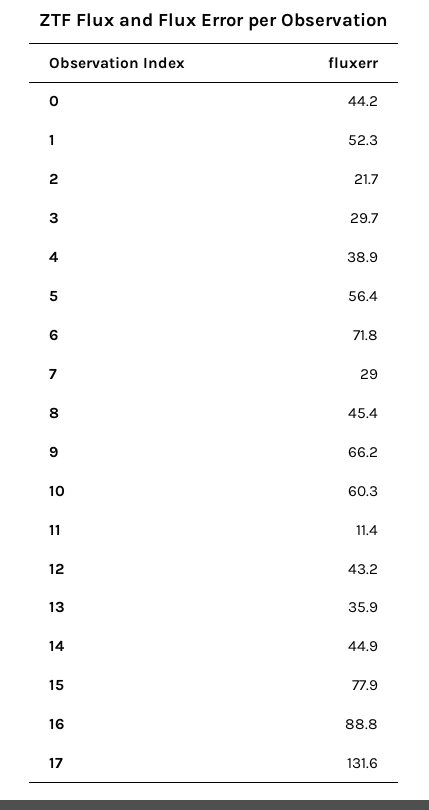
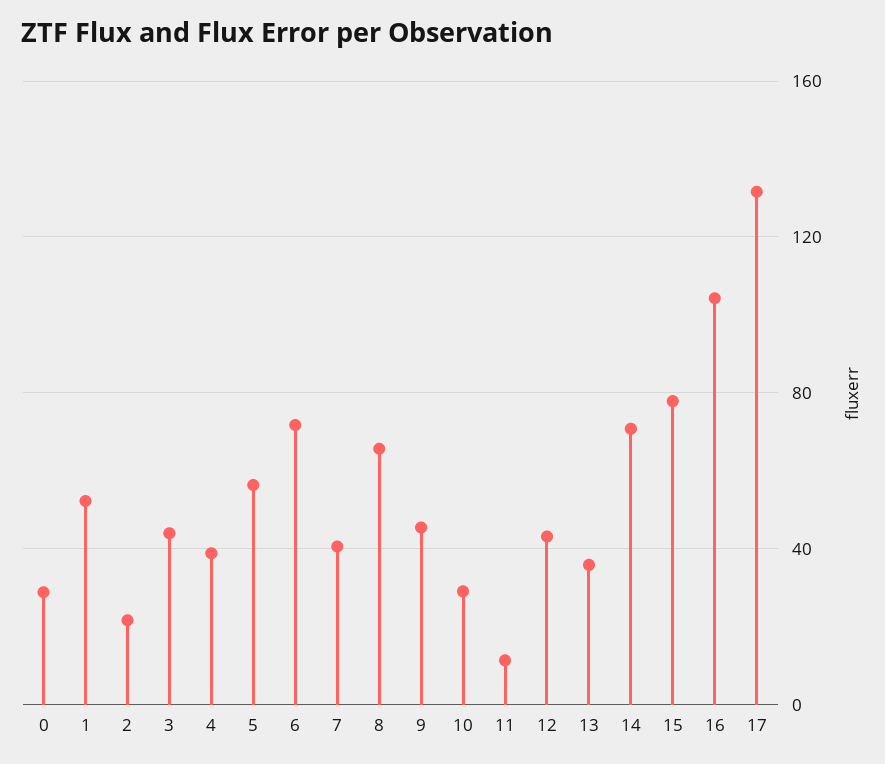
0: 44.2 -> 30
3: 29.7 -> 45
7: 29 -> 40
8: 45.4 -> 65
9: 66.2 -> 45
10: 60.3 -> 30
14: 44.9 -> 70
16: 88.8 -> 105

